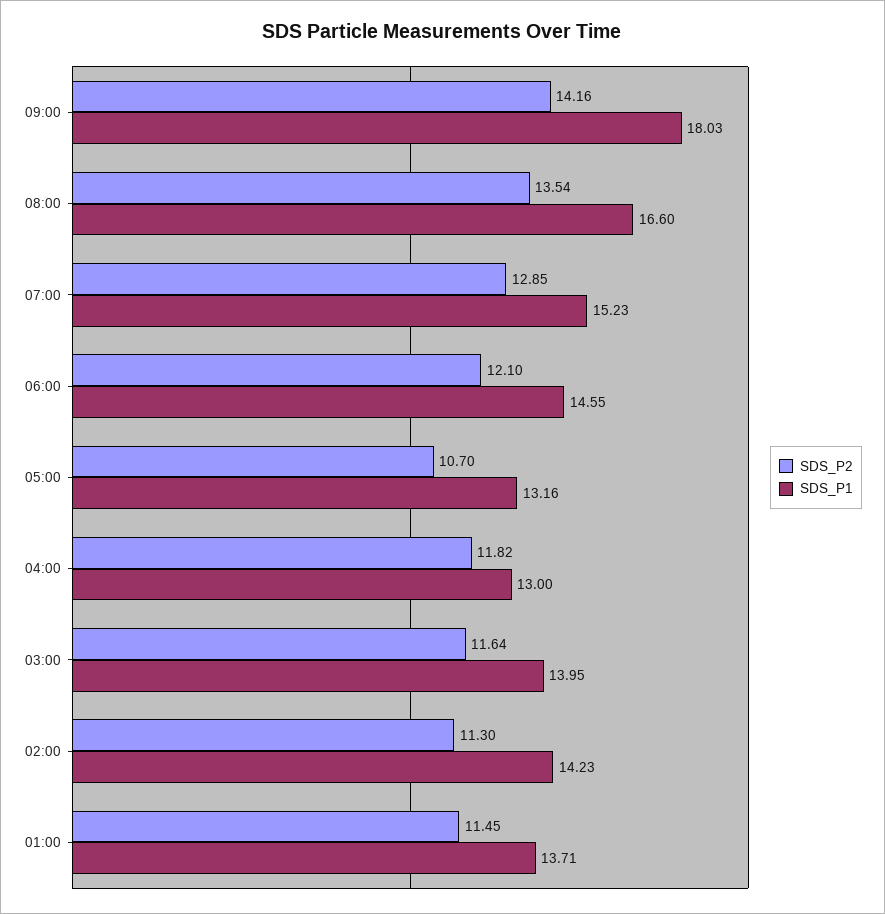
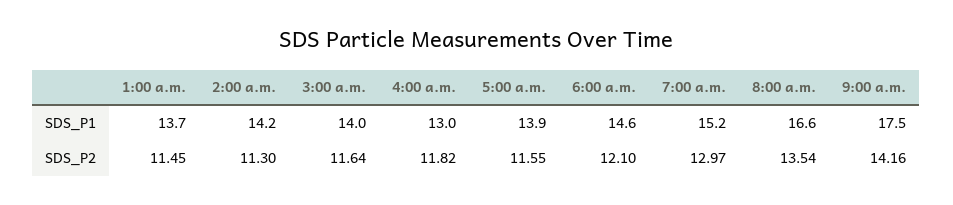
SDS_P1, 09:00: 18.03 -> 17.5
SDS_P2, 07:00: 12.85 -> 12.97
SDS_P2, 05:00: 10.7 -> 11.55
SDS_P1, 05:00: 13.16 -> 13.9

